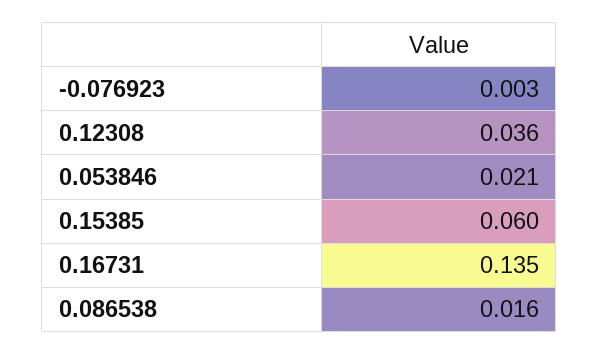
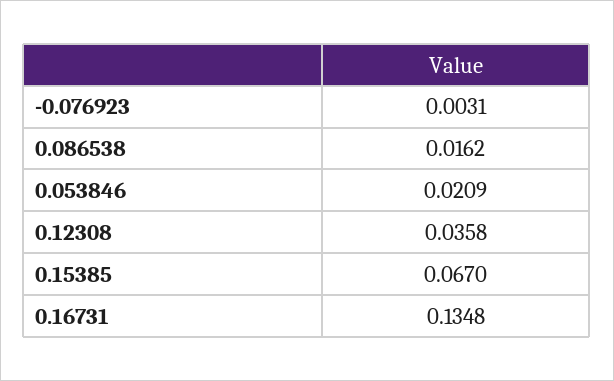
0.15385: 0.06 -> 0.067

